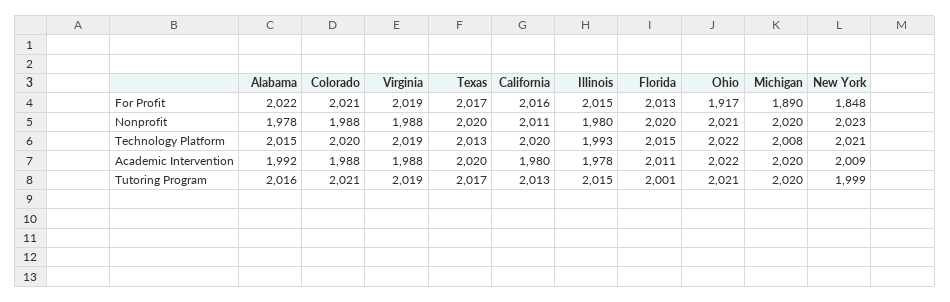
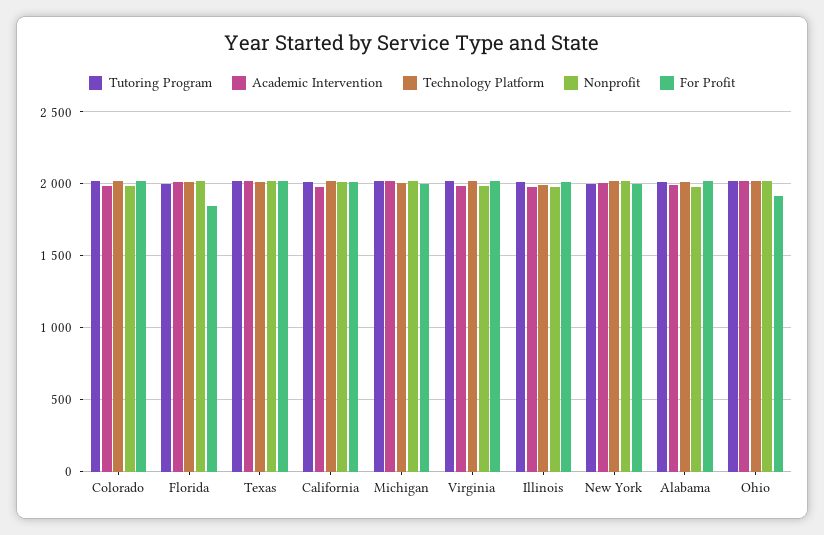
For Profit, Florida: 2013 -> 1850
For Profit, Michigan: 1890 -> 2000
For Profit, New York: 1848 -> 2000

